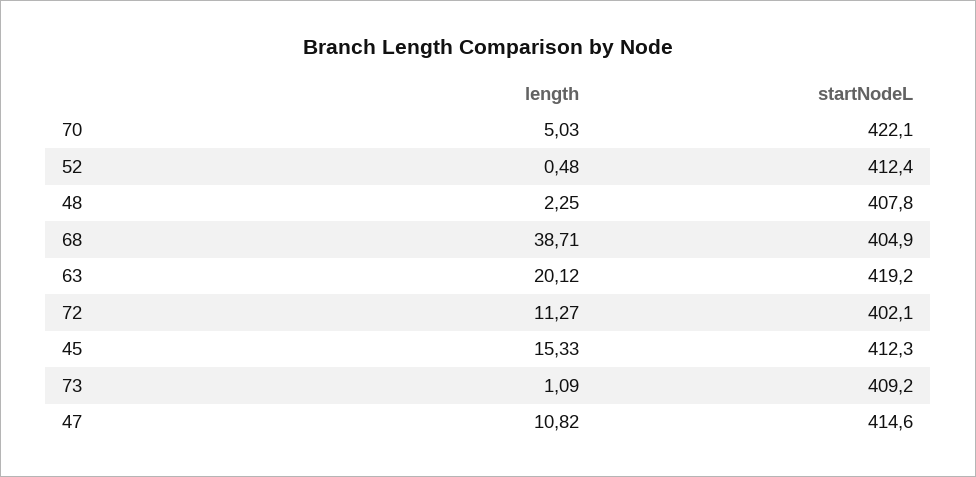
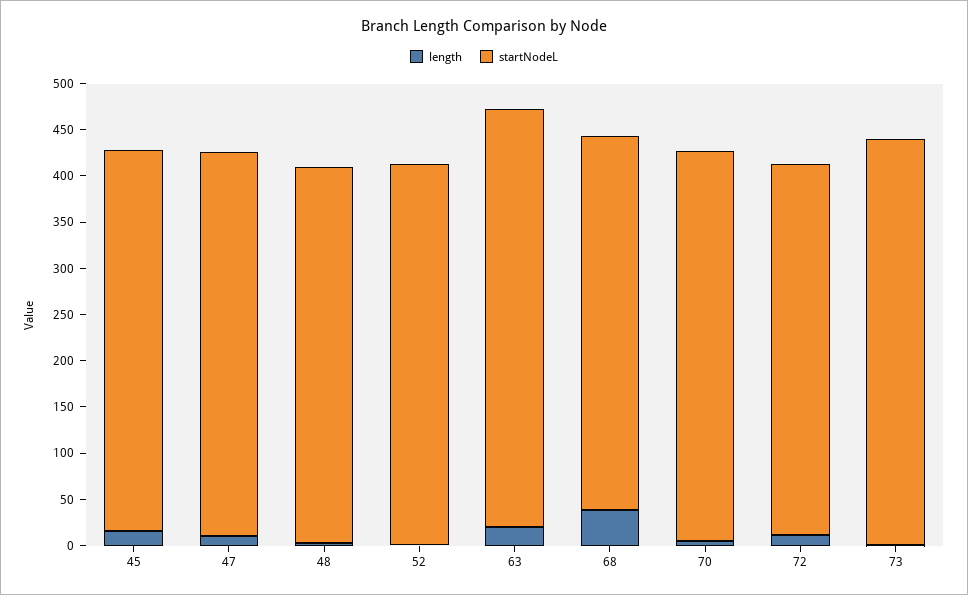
startNodeL, 63: 419.2 -> 450
startNodeL, 73: 409.2 -> 440

